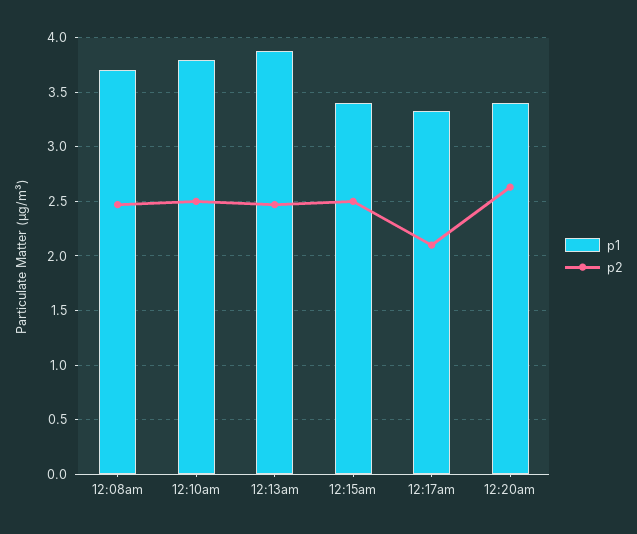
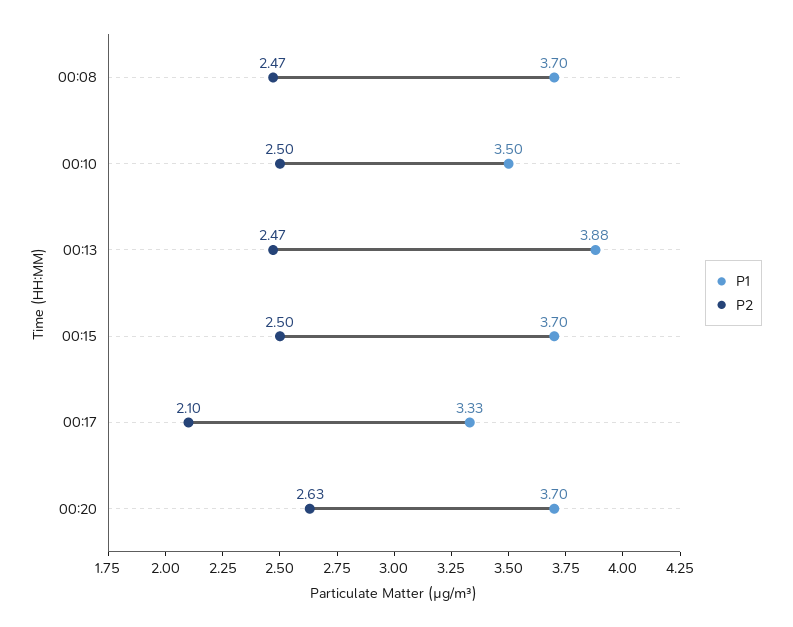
p1, 12:10am: 3.8 -> 3.5
p1, 12:15am: 3.4 -> 3.7
p1, 12:20am: 3.4 -> 3.7

